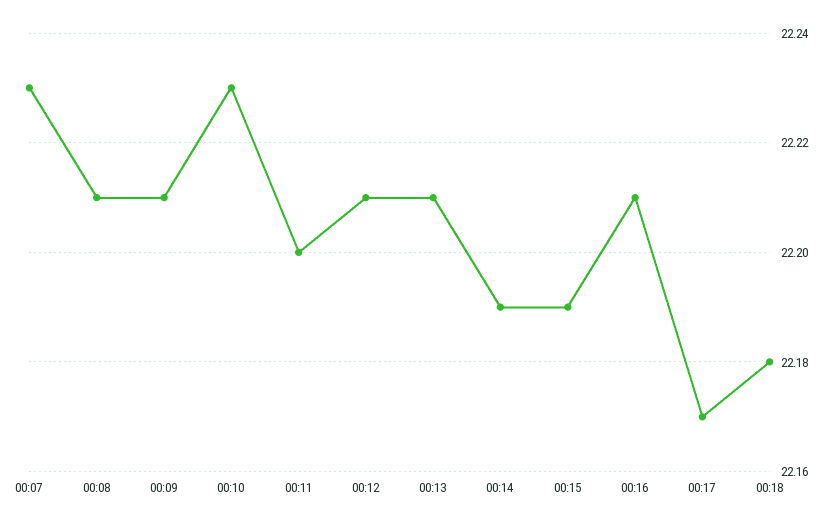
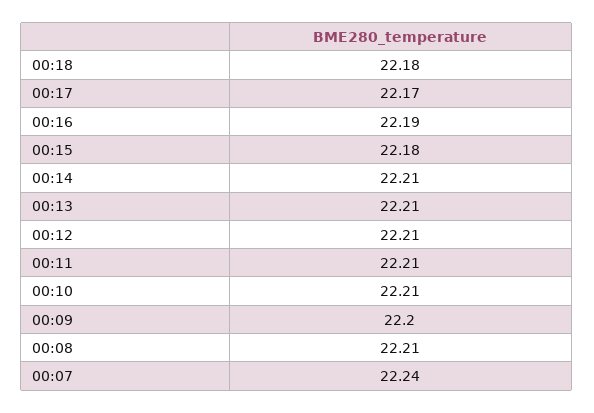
00:07: 22.23 -> 22.24
00:09: 22.21 -> 22.2
00:10: 22.23 -> 22.21
00:11: 22.2 -> 22.21
00:14: 22.19 -> 22.21
00:15: 22.19 -> 22.18
00:16: 22.21 -> 22.19

